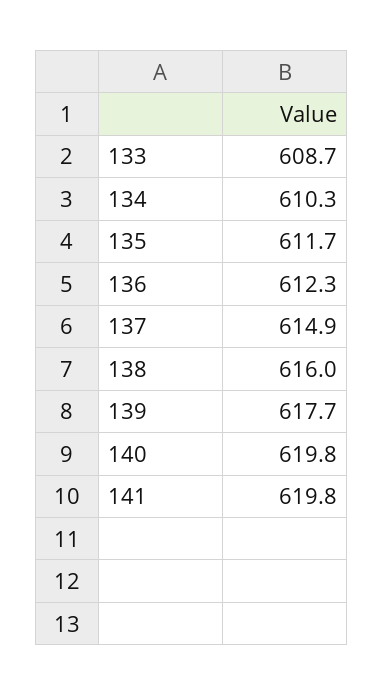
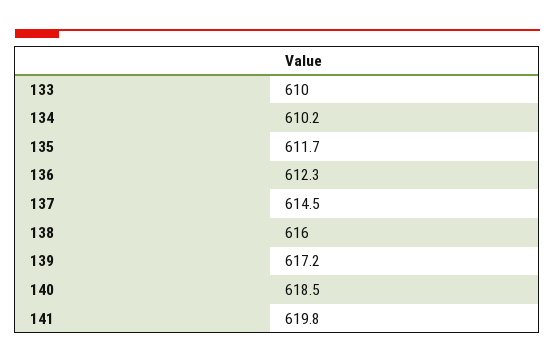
133: 608.7 -> 610
134: 610.3 -> 610.2
137: 614.9 -> 614.5
139: 617.7 -> 617.2
140: 619.8 -> 618.5

